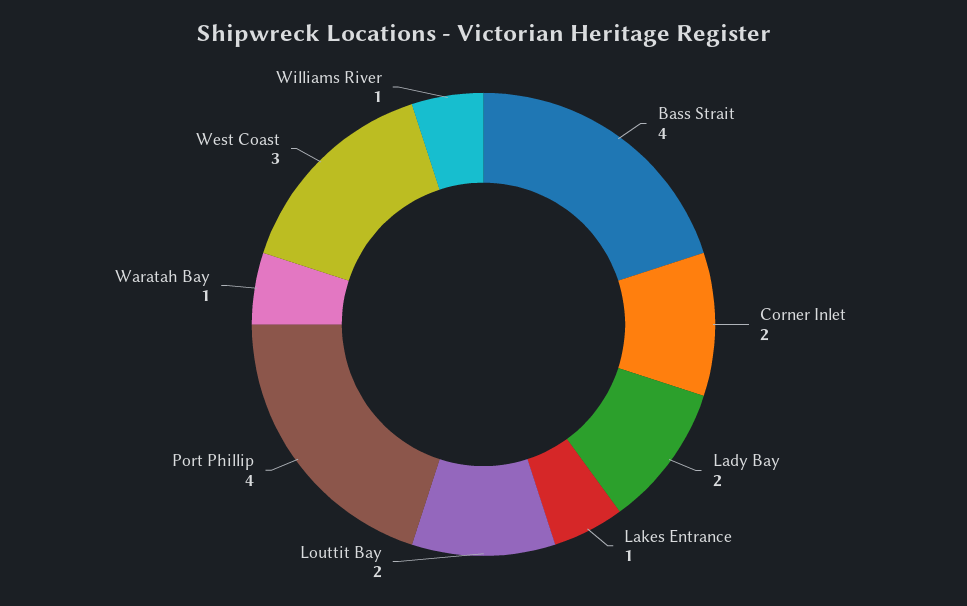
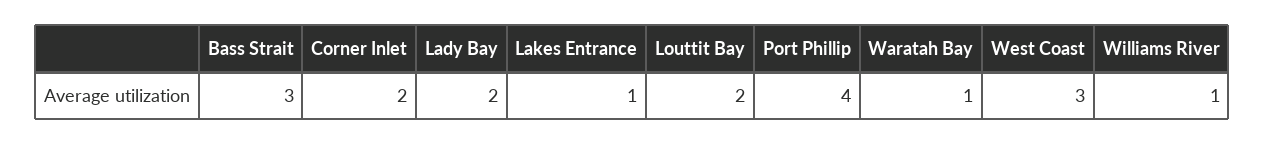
Bass Strait: 4 -> 3

